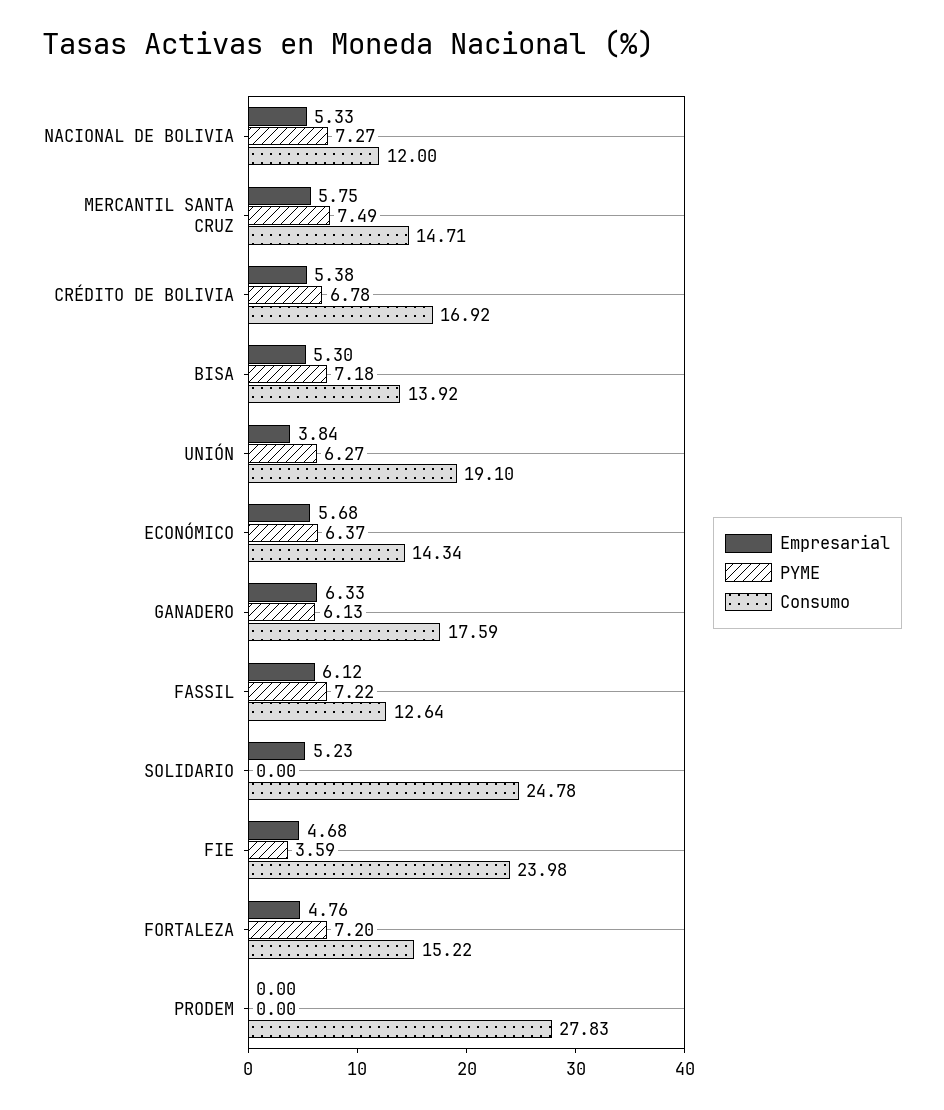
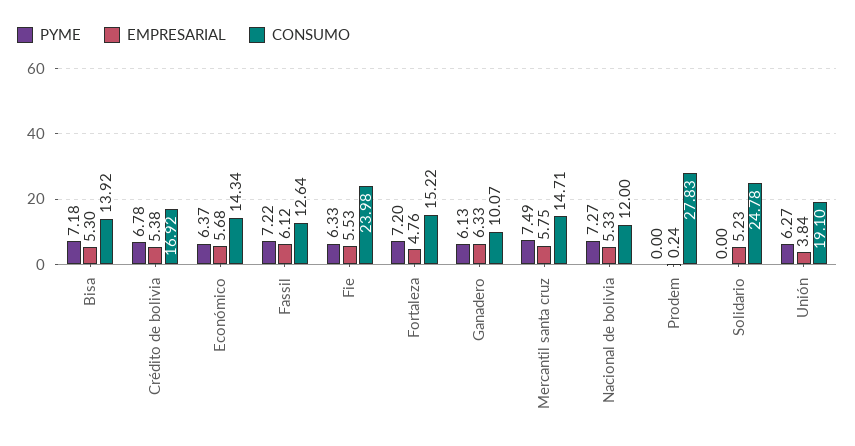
Consumo, GANADERO: 17.59 -> 10.07
Empresarial, FIE: 4.68 -> 5.53
PYME, FIE: 3.59 -> 6.33
Empresarial, PRODEM: 0 -> 0.24

